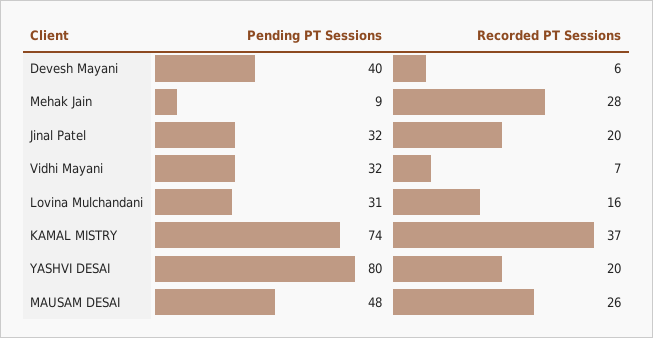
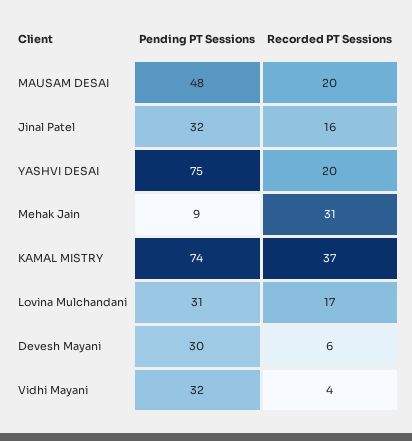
Pending PT Sessions, Devesh Mayani: 40 -> 30
Recorded PT Sessions, Mehak Jain: 28 -> 31
Recorded PT Sessions, Jinal Patel: 20 -> 16
Recorded PT Sessions, Vidhi Mayani: 7 -> 4
Recorded PT Sessions, Lovina Mulchandani: 16 -> 17
Pending PT Sessions, YASHVI DESAI: 80 -> 75
Recorded PT Sessions, MAUSAM DESAI: 26 -> 20

